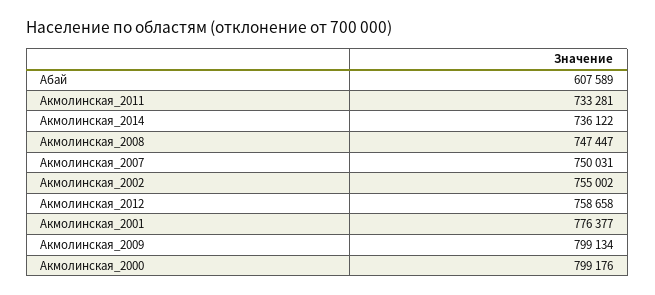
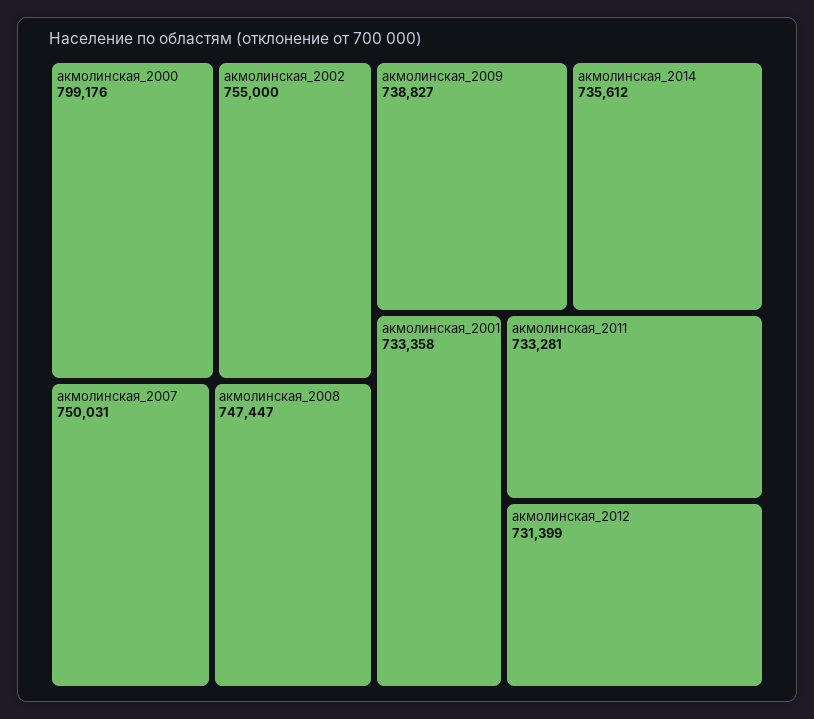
Абай: 607589 -> none
Акмолинская_2014: 736122 -> 735612
Акмолинская_2002: 755002 -> 755000
Акмолинская_2012: 758658 -> 731399
Акмолинская_2001: 776377 -> 733358
Акмолинская_2009: 799134 -> 738827

